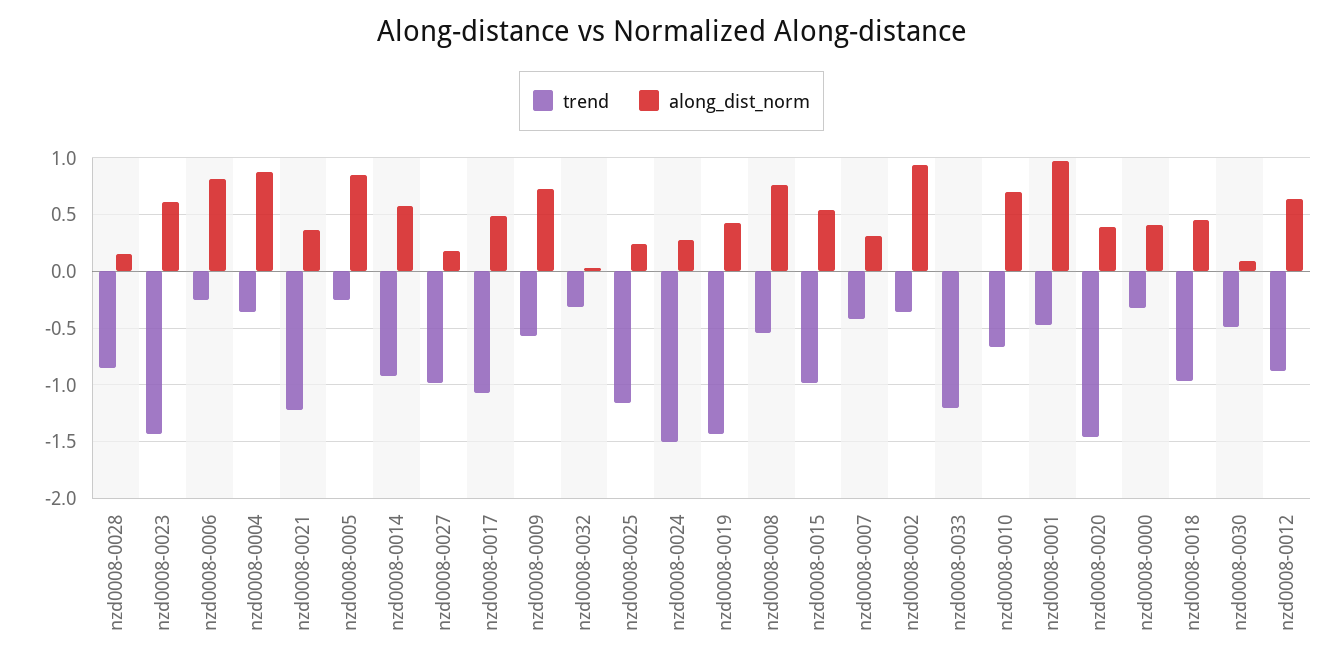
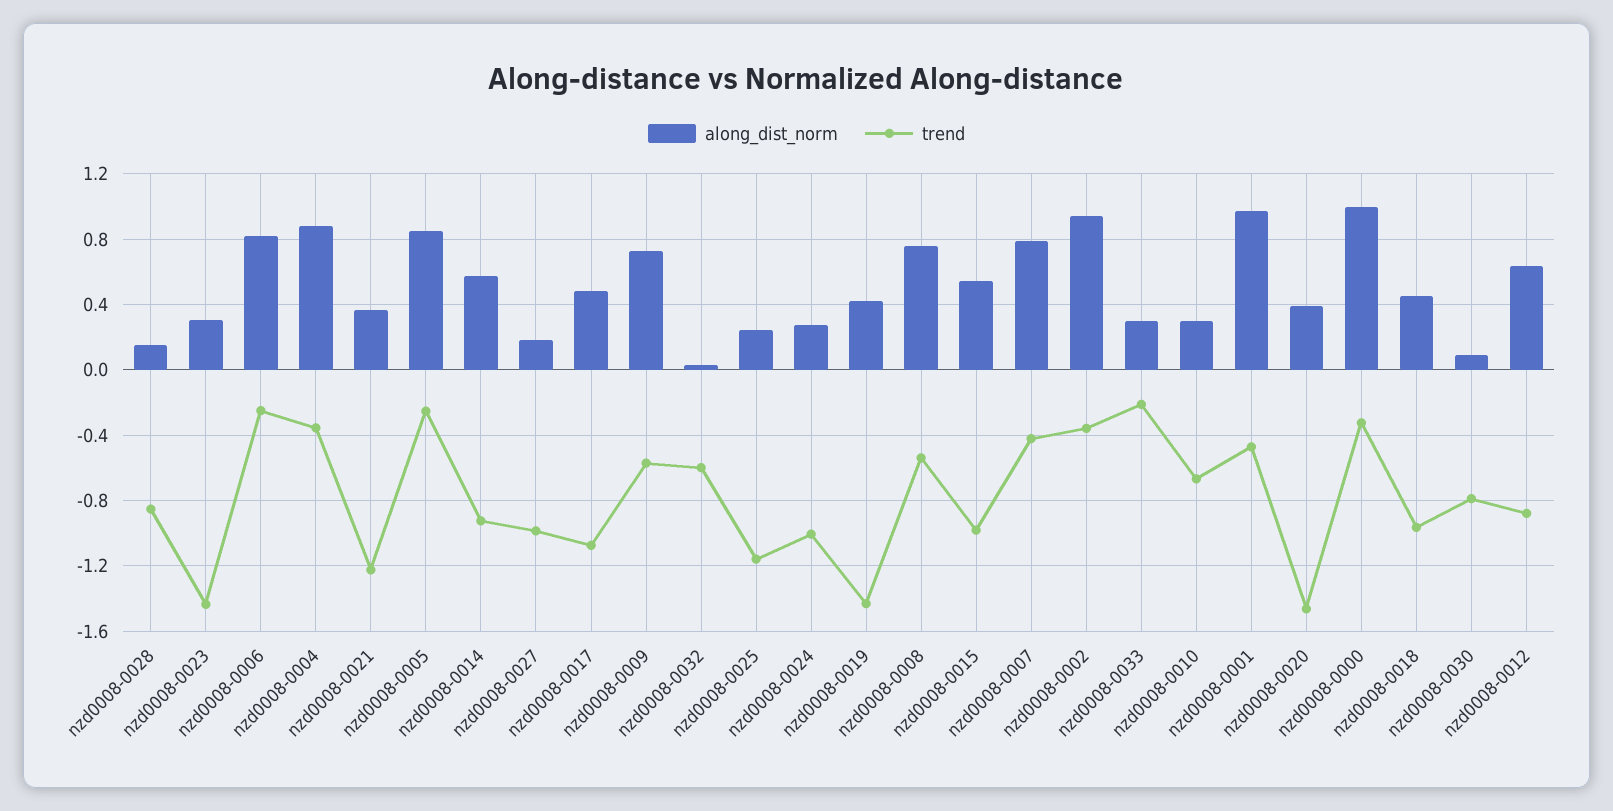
along_dist_norm, nzd0008-0023: 0.6 -> 0.3
trend, nzd0008-0032: -0.3 -> -0.6
trend, nzd0008-0024: -1.5 -> -1
along_dist_norm, nzd0008-0007: 0.3 -> 0.8
trend, nzd0008-0033: -1.2 -> -0.2
along_dist_norm, nzd0008-0033: 0 -> 0.3
along_dist_norm, nzd0008-0010: 0.7 -> 0.3
along_dist_norm, nzd0008-0000: 0.4 -> 1
trend, nzd0008-0030: -0.5 -> -0.8

